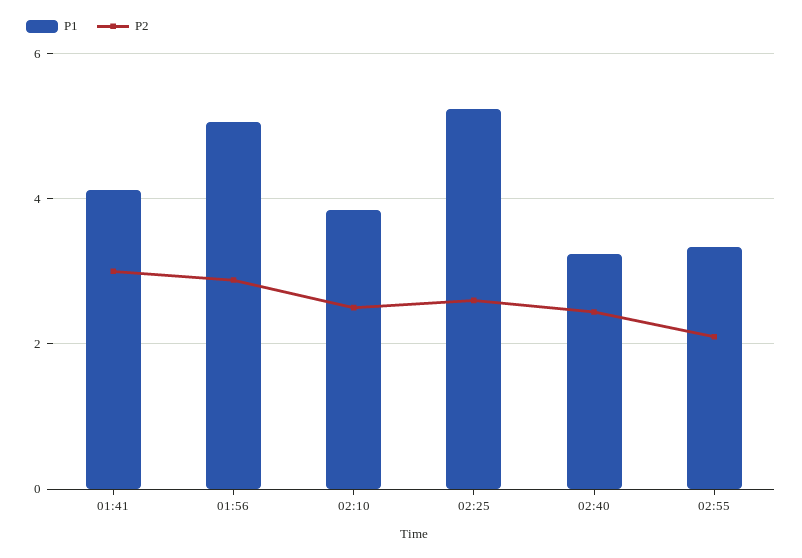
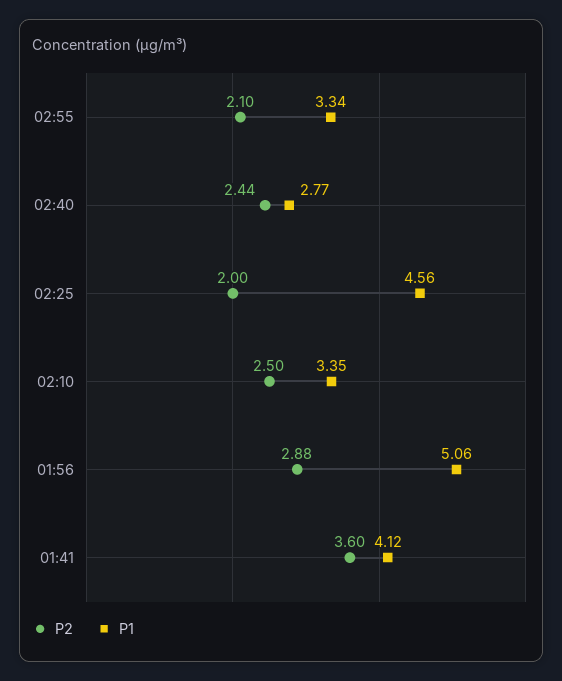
P2, 01:41: 3 -> 3.6
P1, 02:10: 3.8 -> 3.35
P1, 02:25: 5.2 -> 4.56
P2, 02:25: 2.6 -> 2
P1, 02:40: 3.2 -> 2.77

